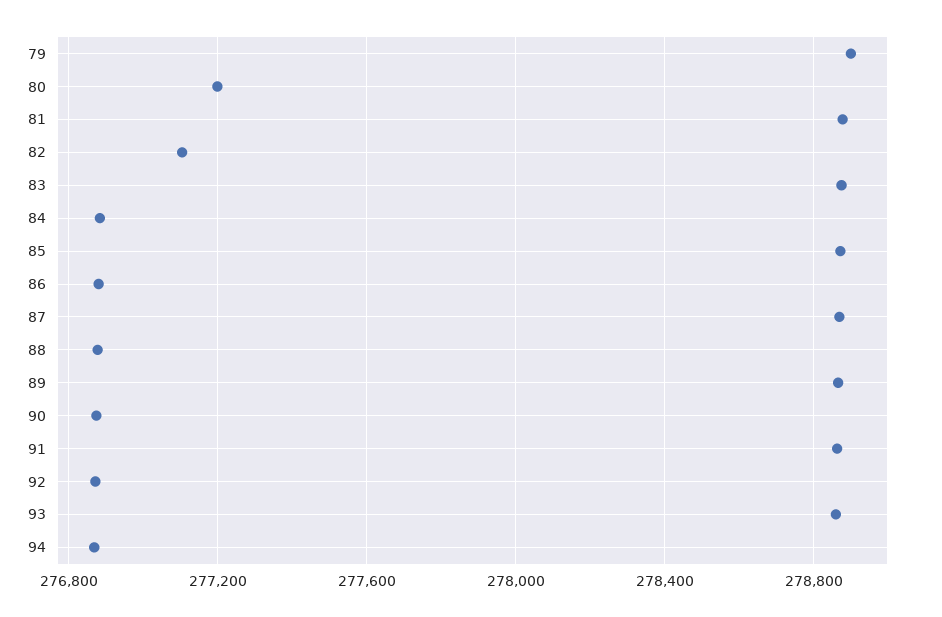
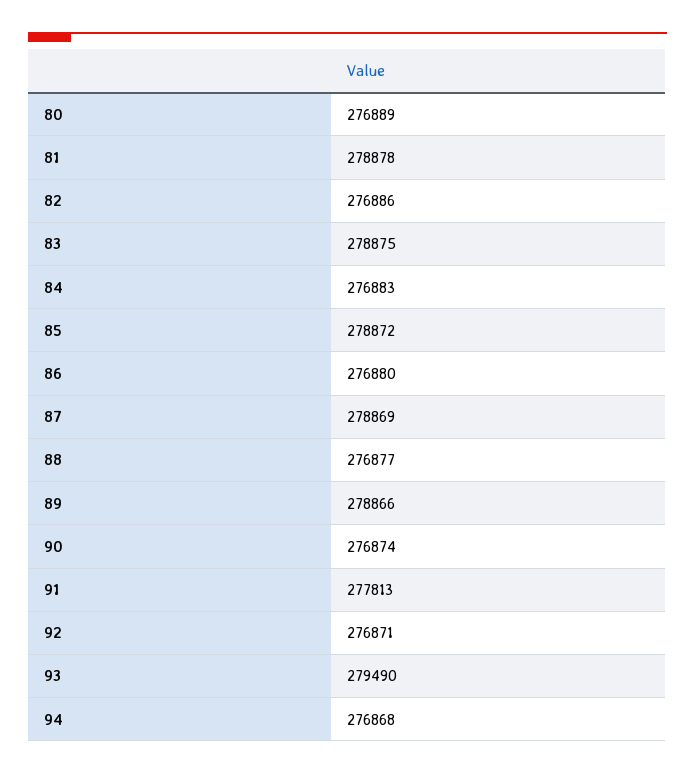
79: 278900 -> none
80: 277200 -> 276889
82: 277100 -> 276886
91: 278850 -> 277813
93: 278850 -> 279490

